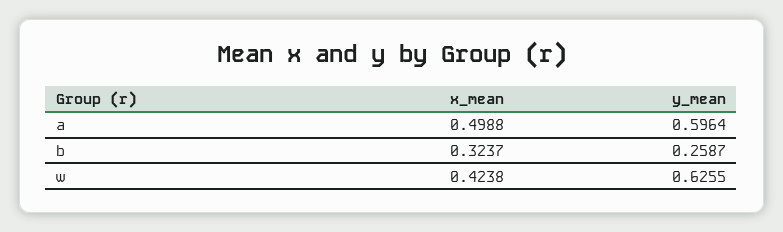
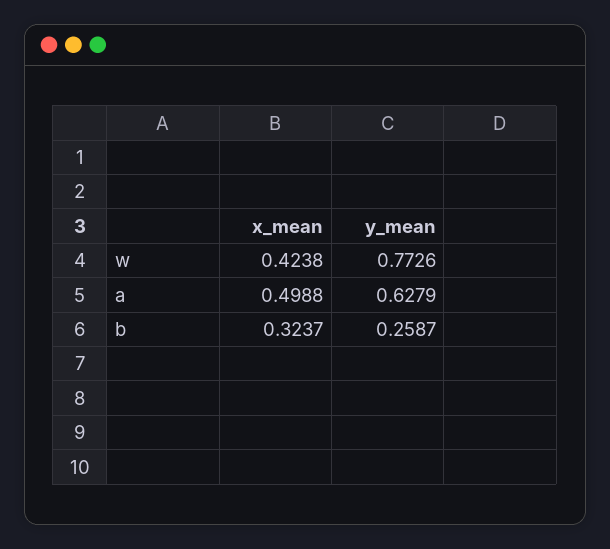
y_mean, a: 0.5964 -> 0.6279
y_mean, w: 0.6255 -> 0.7726

